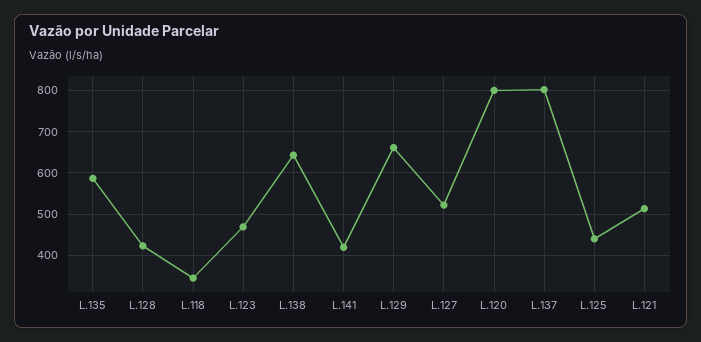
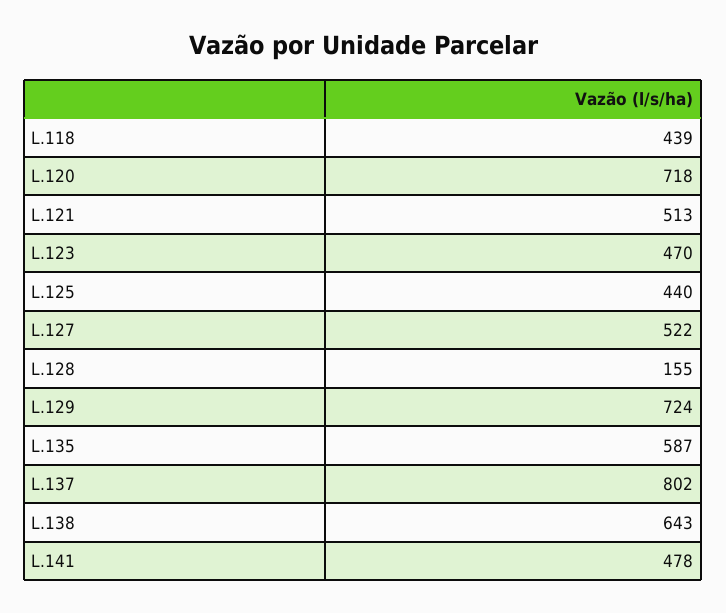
L.128: 420 -> 155
L.118: 340 -> 439
L.141: 420 -> 478
L.129: 660 -> 724
L.120: 800 -> 718

